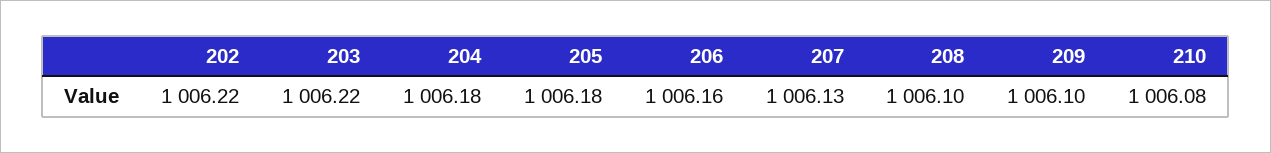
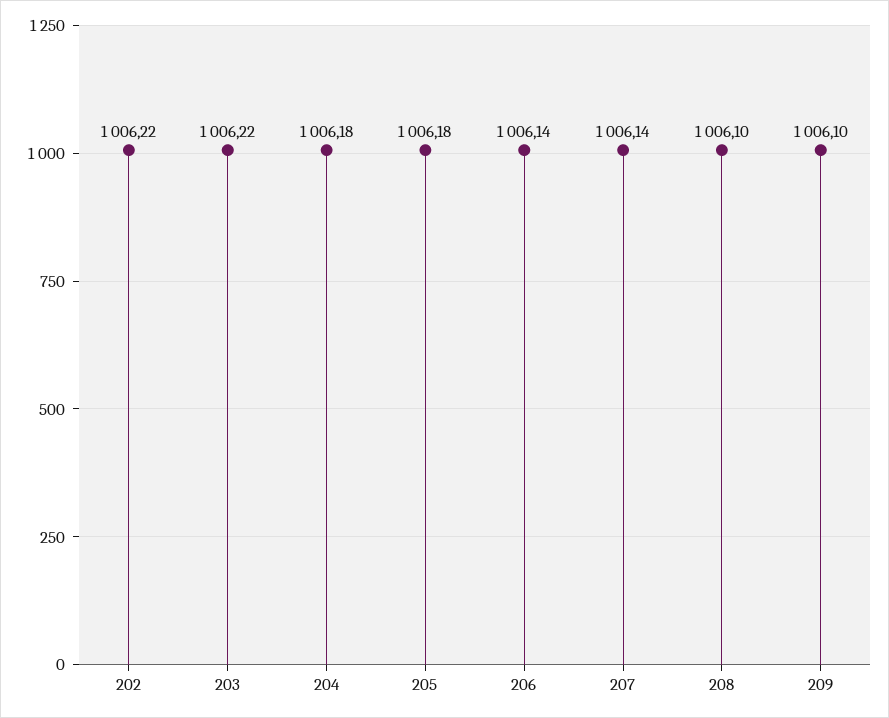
206: 1006.16 -> 1006.14
207: 1006.13 -> 1006.14
210: 1006.08 -> none

